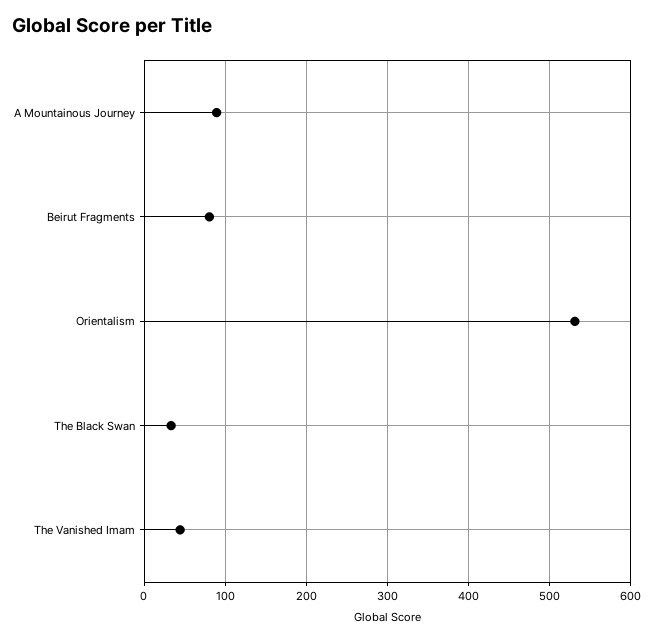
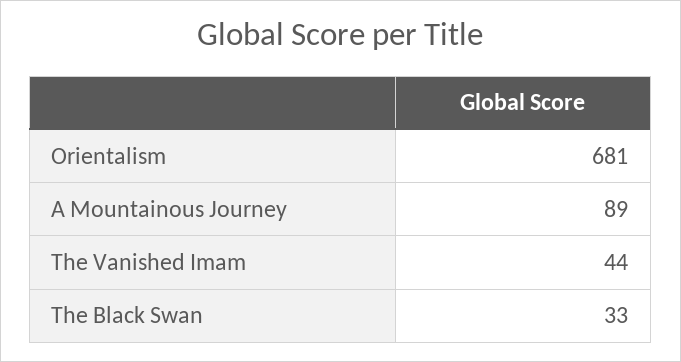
Beirut Fragments: 80 -> none
Orientalism: 530 -> 681

